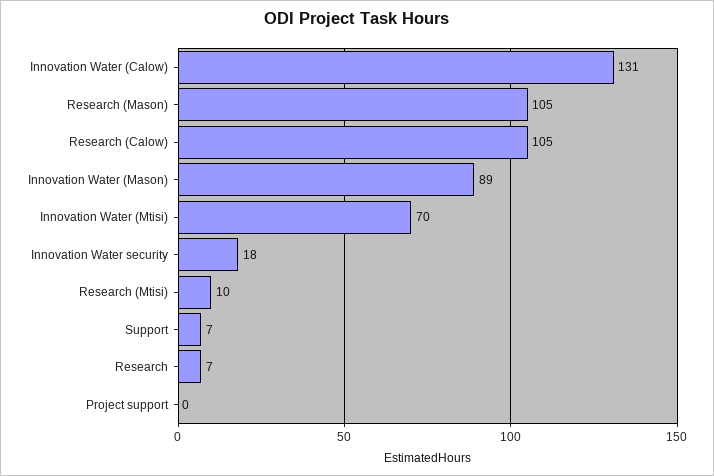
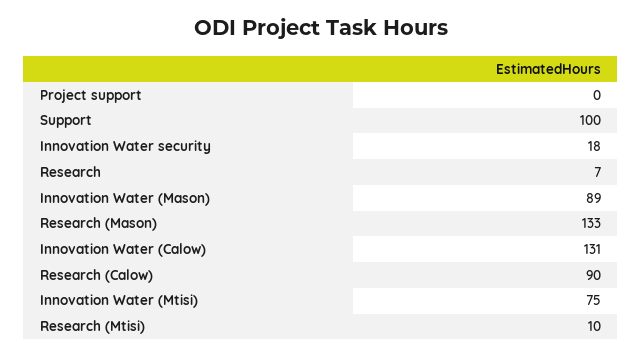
Research (Mason): 105 -> 133
Research (Calow): 105 -> 90
Innovation Water (Mtisi): 70 -> 75
Support: 7 -> 100

